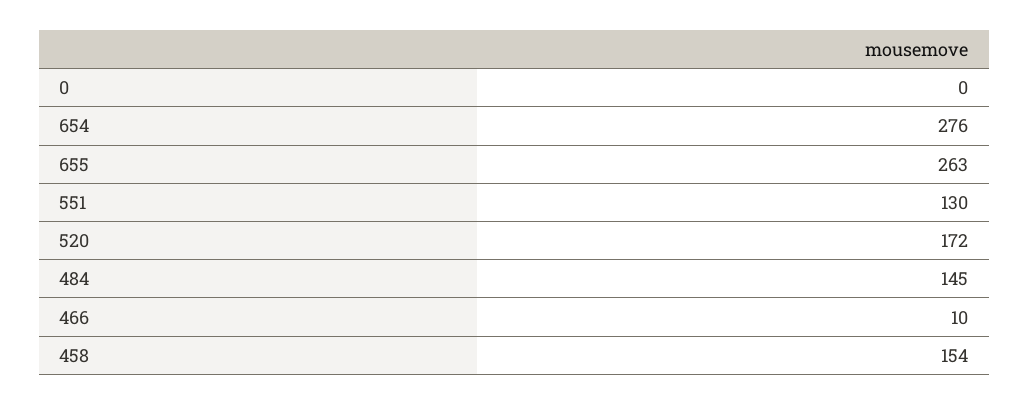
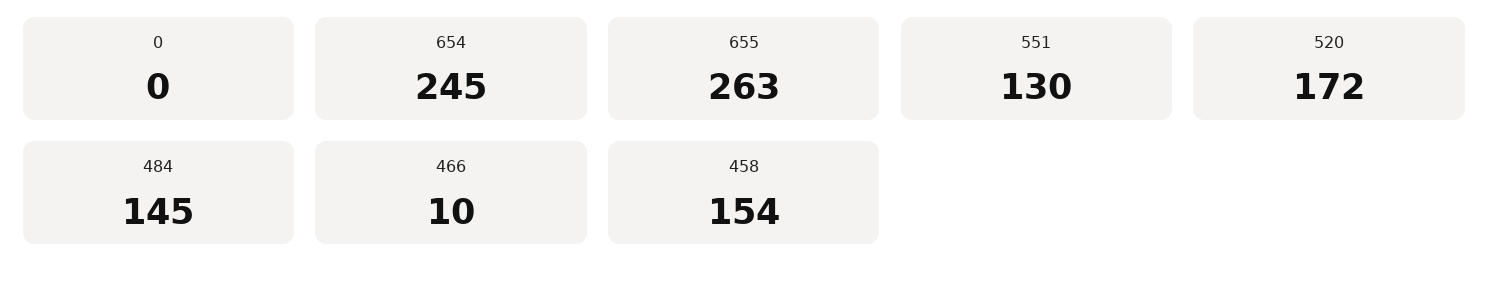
654: 276 -> 245

